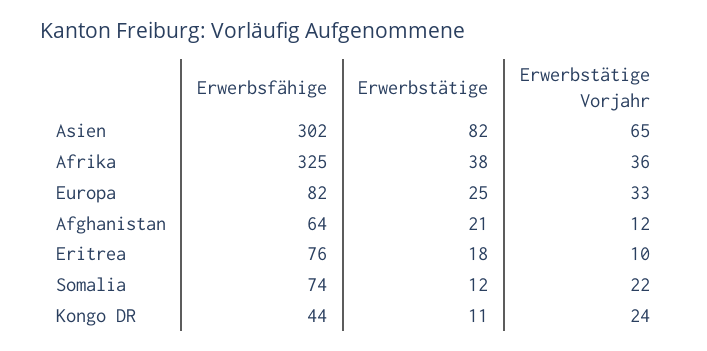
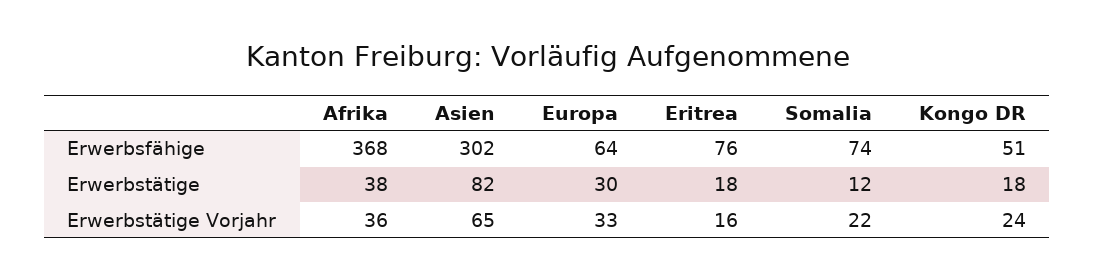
Erwerbsfähige, Afrika: 325 -> 368
Erwerbsfähige, Europa: 82 -> 64
Erwerbstätige, Europa: 25 -> 30
Erwerbsfähige, Afghanistan: 64 -> none
Erwerbstätige, Afghanistan: 21 -> none
Erwerbstätige Vorjahr, Afghanistan: 12 -> none
Erwerbstätige Vorjahr, Eritrea: 10 -> 16
Erwerbsfähige, Kongo DR: 44 -> 51
Erwerbstätige, Kongo DR: 11 -> 18

